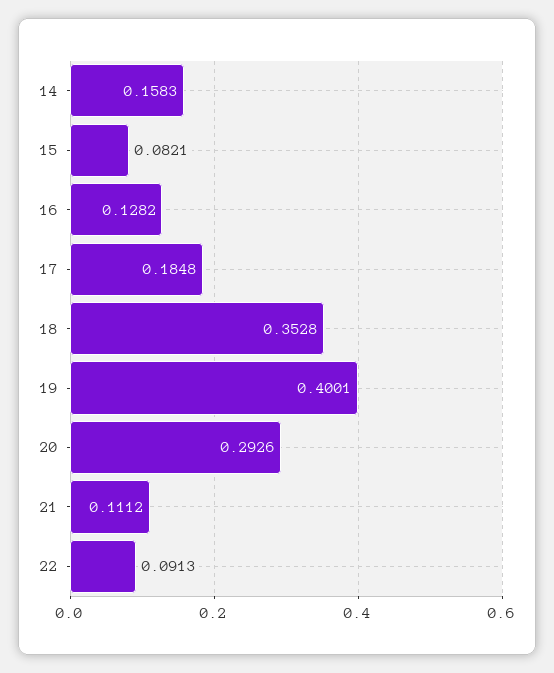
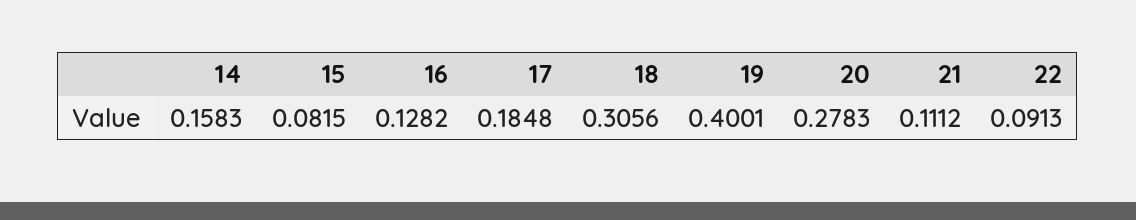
15: 0.0821 -> 0.0815
18: 0.3528 -> 0.3056
20: 0.2926 -> 0.2783

